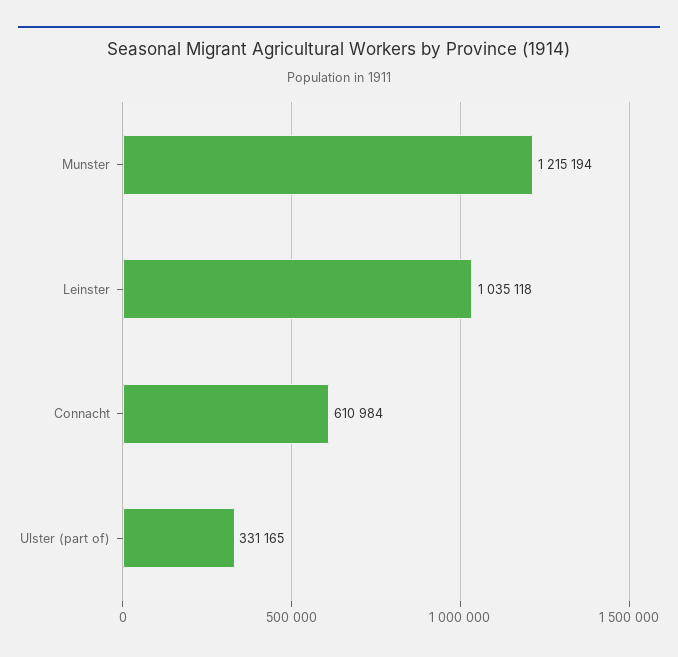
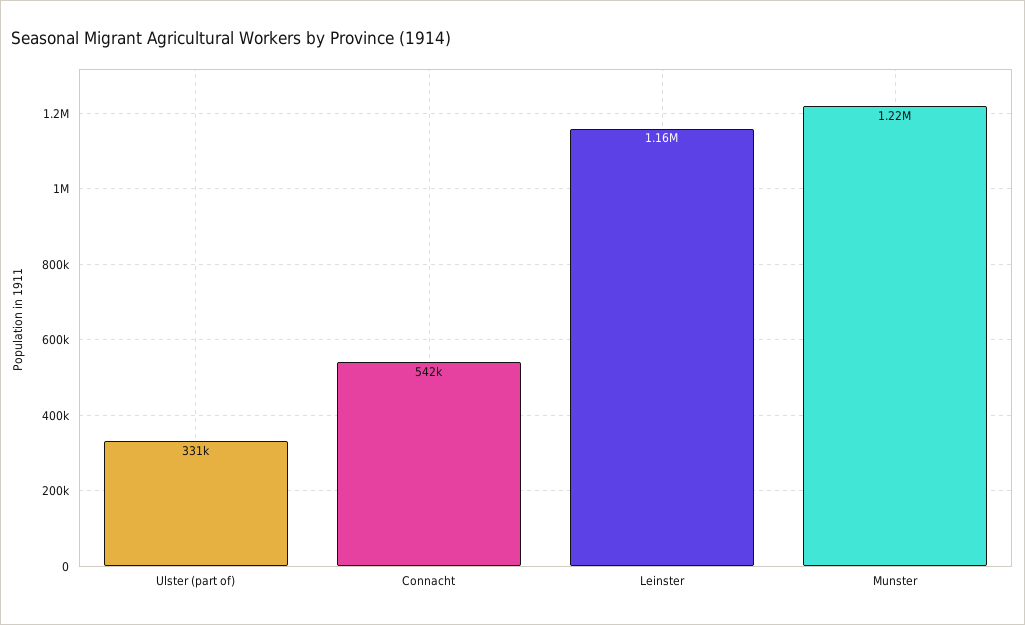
Leinster: 1035118 -> 1160000
Connacht: 610984 -> 542000

